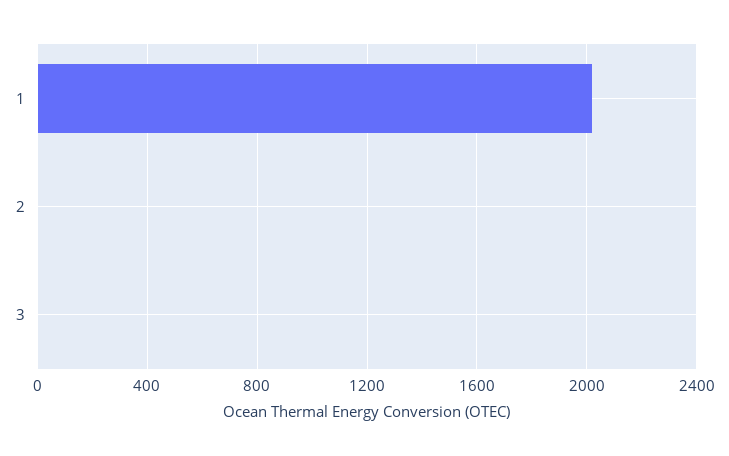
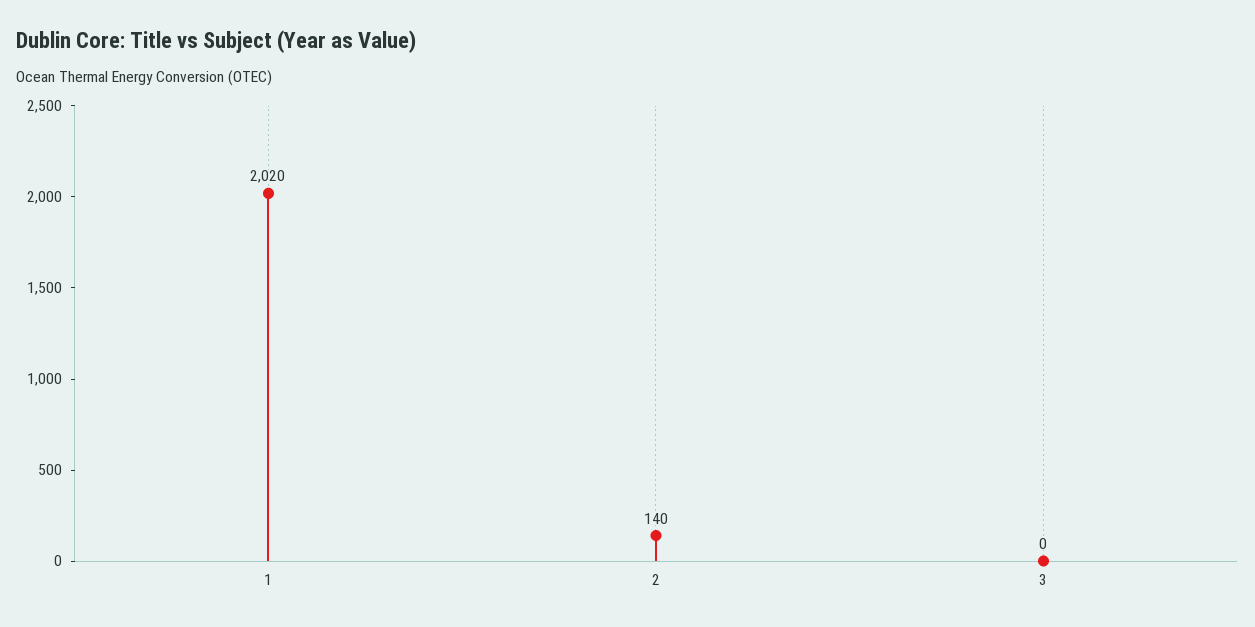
2: 0 -> 140

